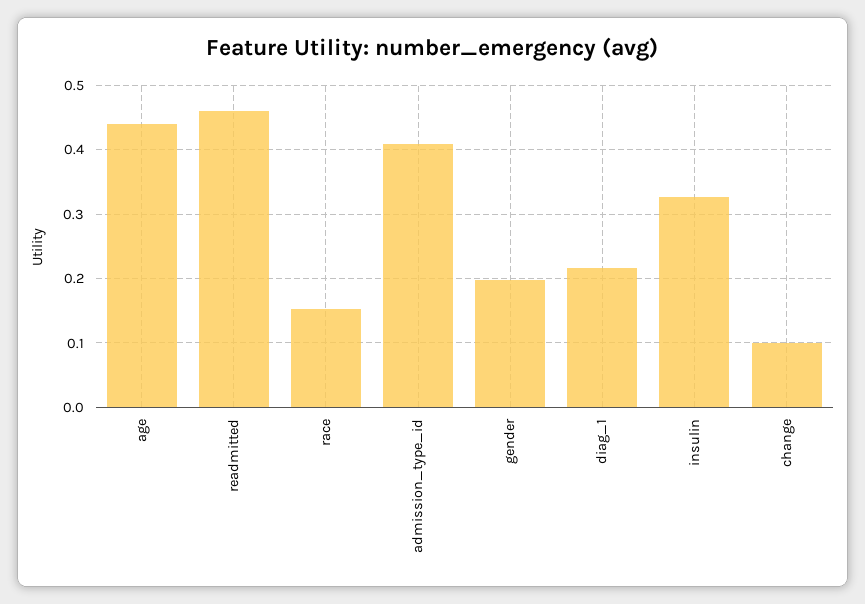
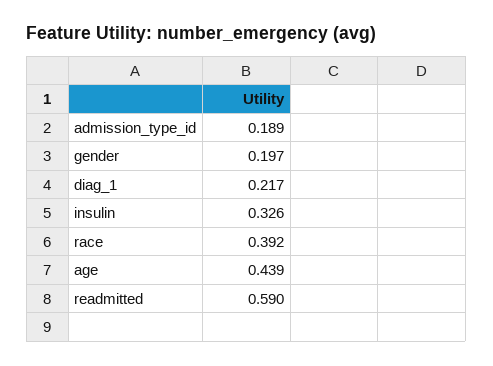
readmitted: 0.46 -> 0.59
race: 0.15 -> 0.392
admission_type_id: 0.41 -> 0.189
change: 0.1 -> none

